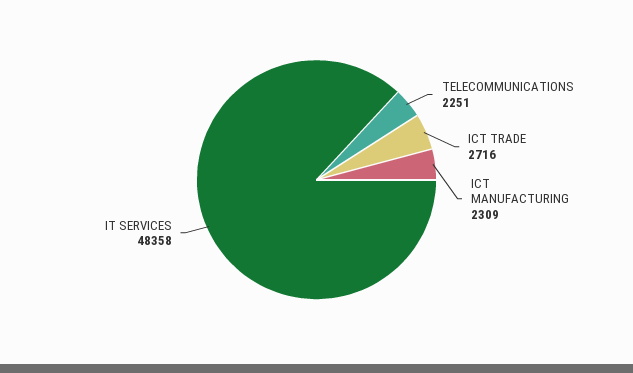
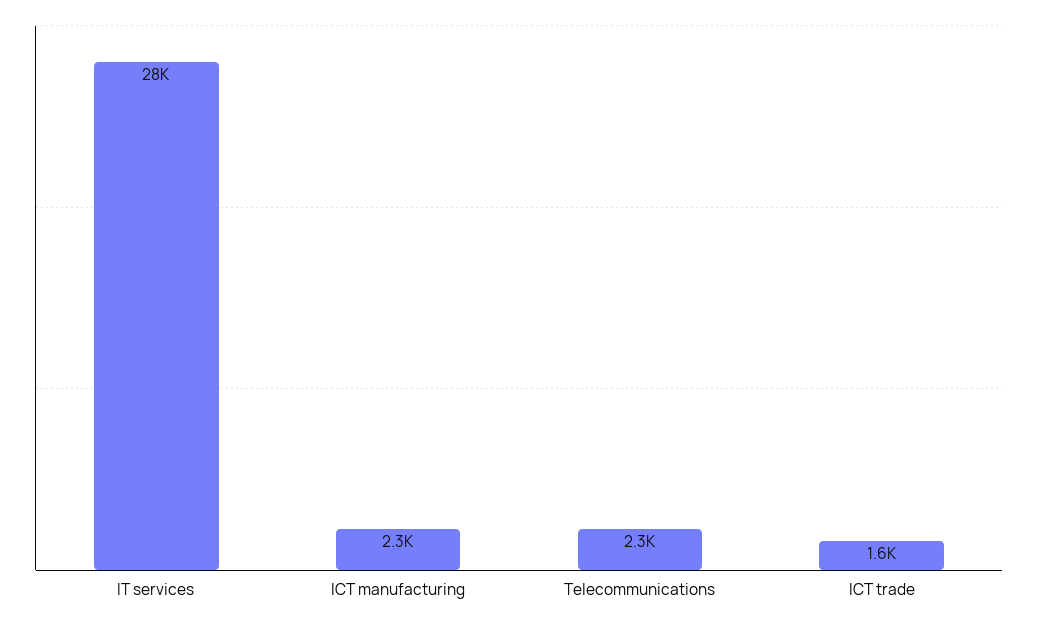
ICT TRADE: 2716 -> 1600
IT SERVICES: 48358 -> 28000

